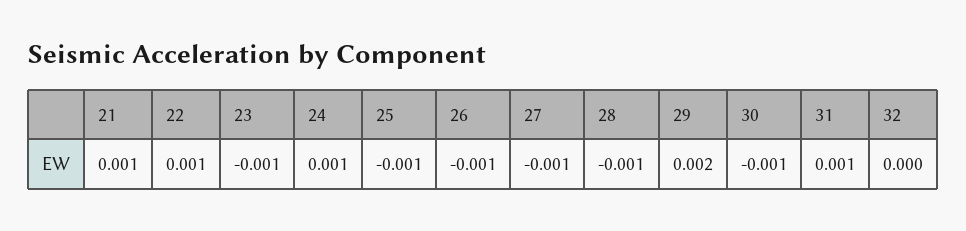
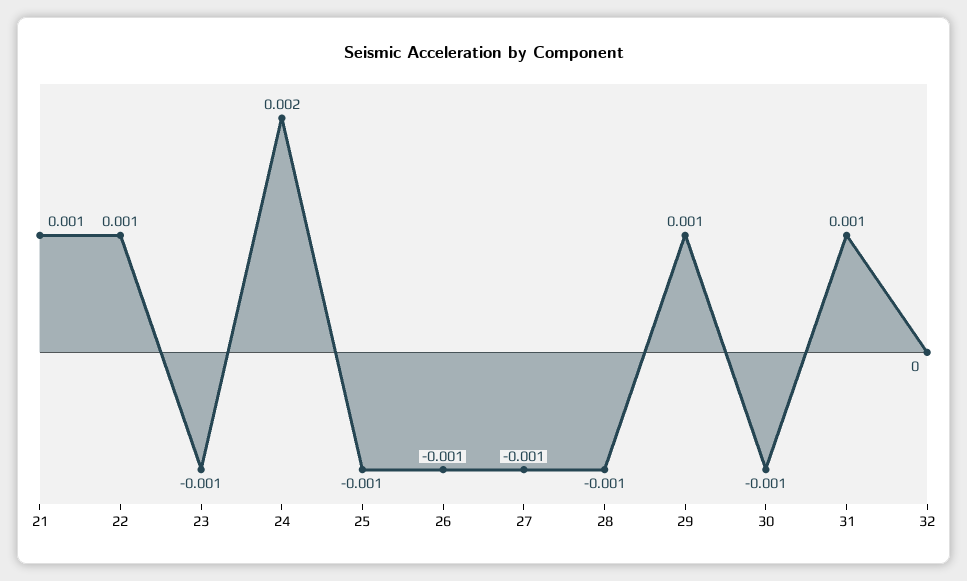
24: 0.001 -> 0.002
29: 0.002 -> 0.001

